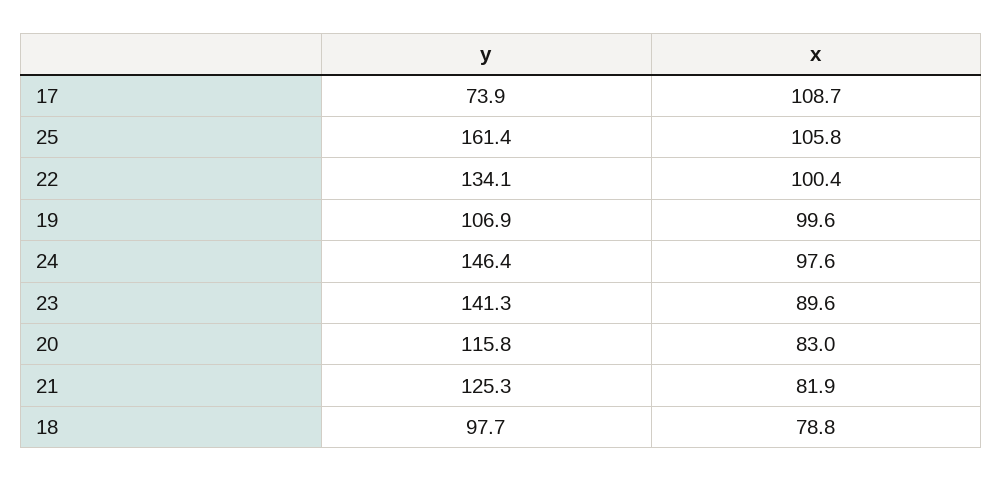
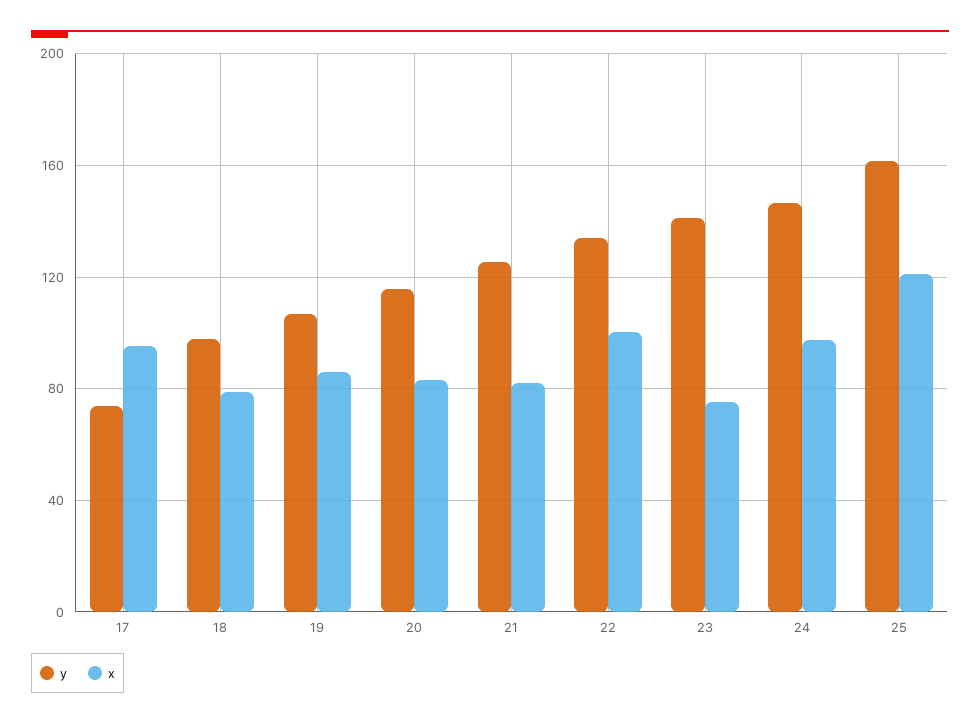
x, 17: 108.7 -> 95
x, 25: 105.8 -> 120
x, 19: 99.6 -> 85
x, 23: 89.6 -> 75

